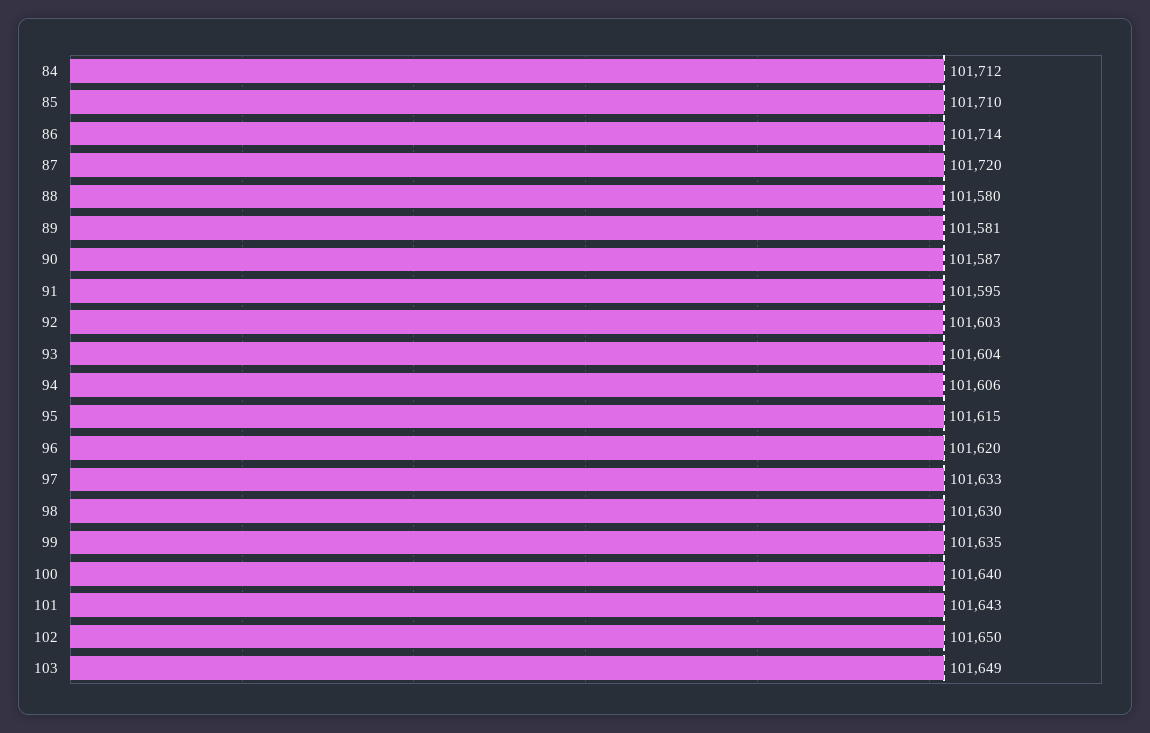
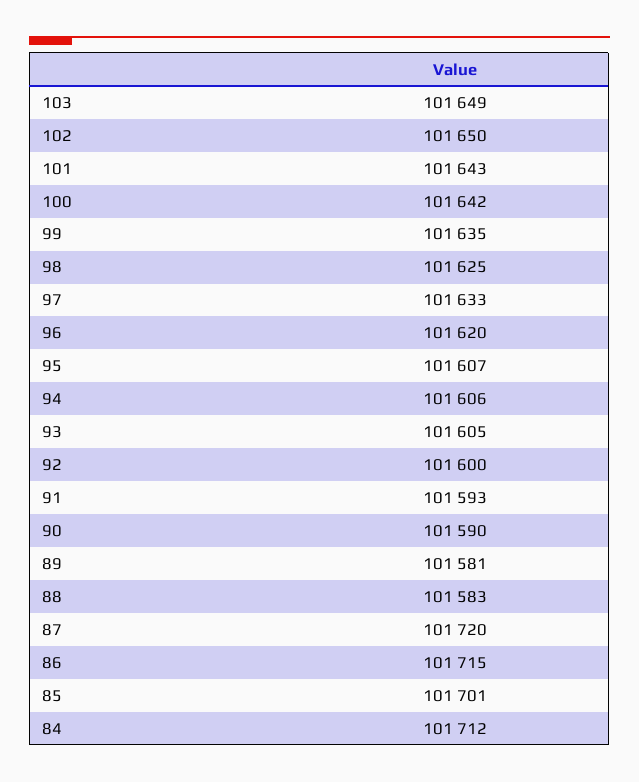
85: 101710 -> 101701
86: 101714 -> 101715
88: 101580 -> 101583
90: 101587 -> 101590
91: 101595 -> 101593
92: 101603 -> 101600
93: 101604 -> 101605
95: 101615 -> 101607
98: 101630 -> 101625
100: 101640 -> 101642

